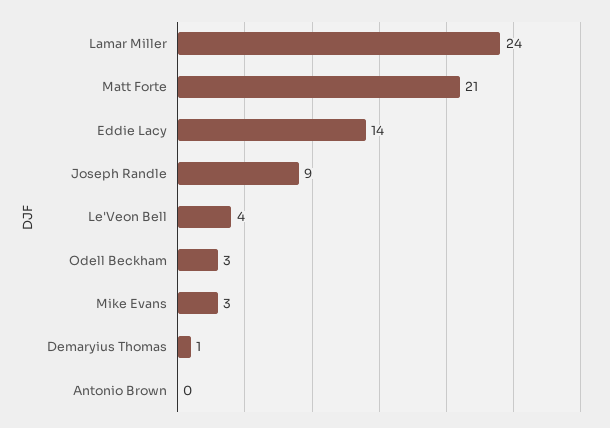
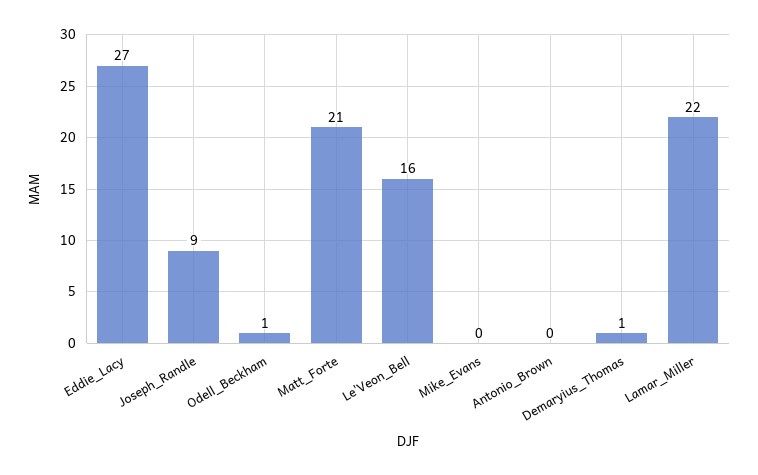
Lamar Miller: 24 -> 22
Eddie Lacy: 14 -> 27
Le'Veon Bell: 4 -> 16
Odell Beckham: 3 -> 1
Mike Evans: 3 -> 0

